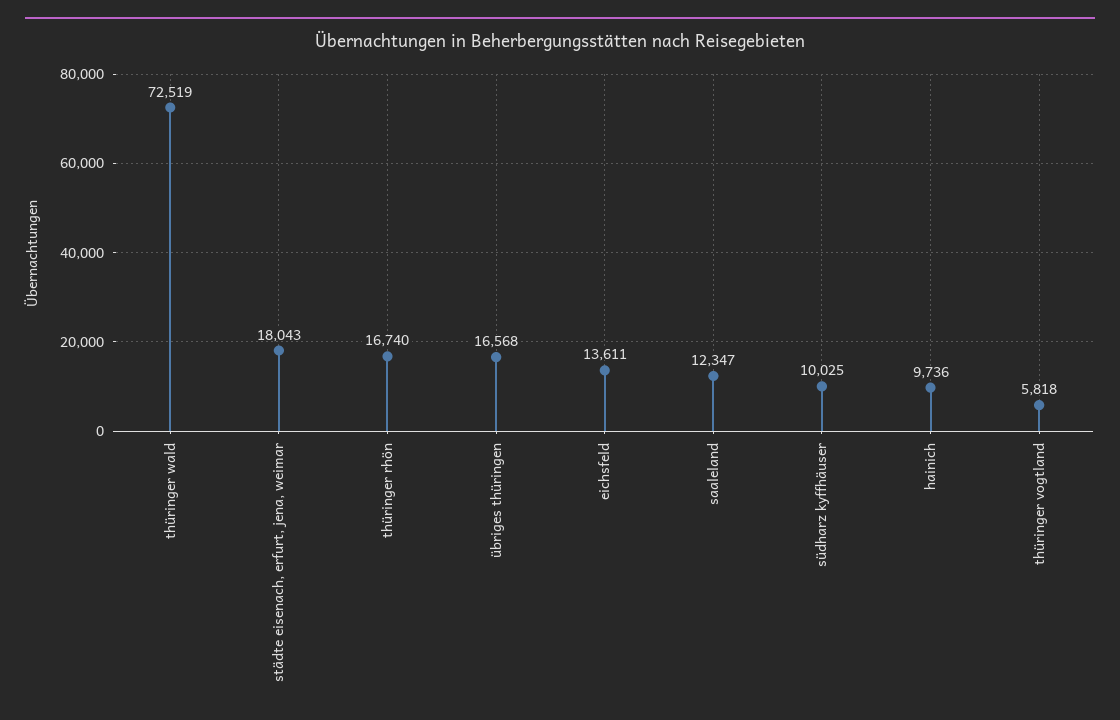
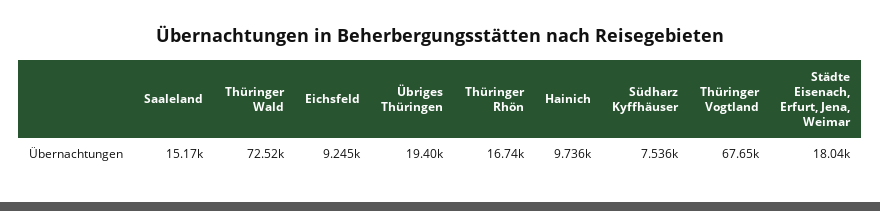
übriges thüringen: 16568 -> 19400
eichsfeld: 13611 -> 9245
saaleland: 12347 -> 15170
südharz kyffhäuser: 10025 -> 7536
thüringer vogtland: 5818 -> 67650

